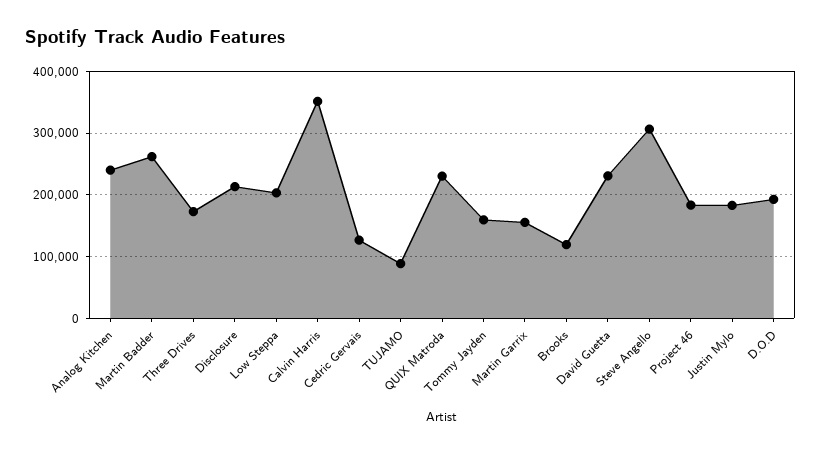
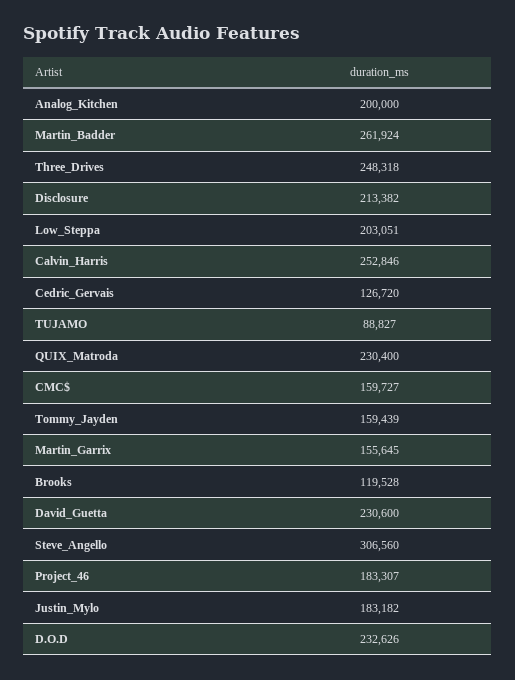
Analog Kitchen: 240000 -> 200000
Three Drives: 170000 -> 248318
Calvin Harris: 350000 -> 252846
D.O.D: 190000 -> 232626
CMC$: none -> 159727

